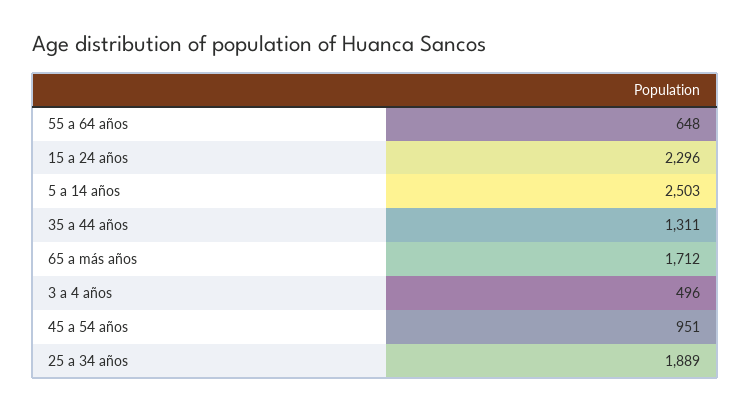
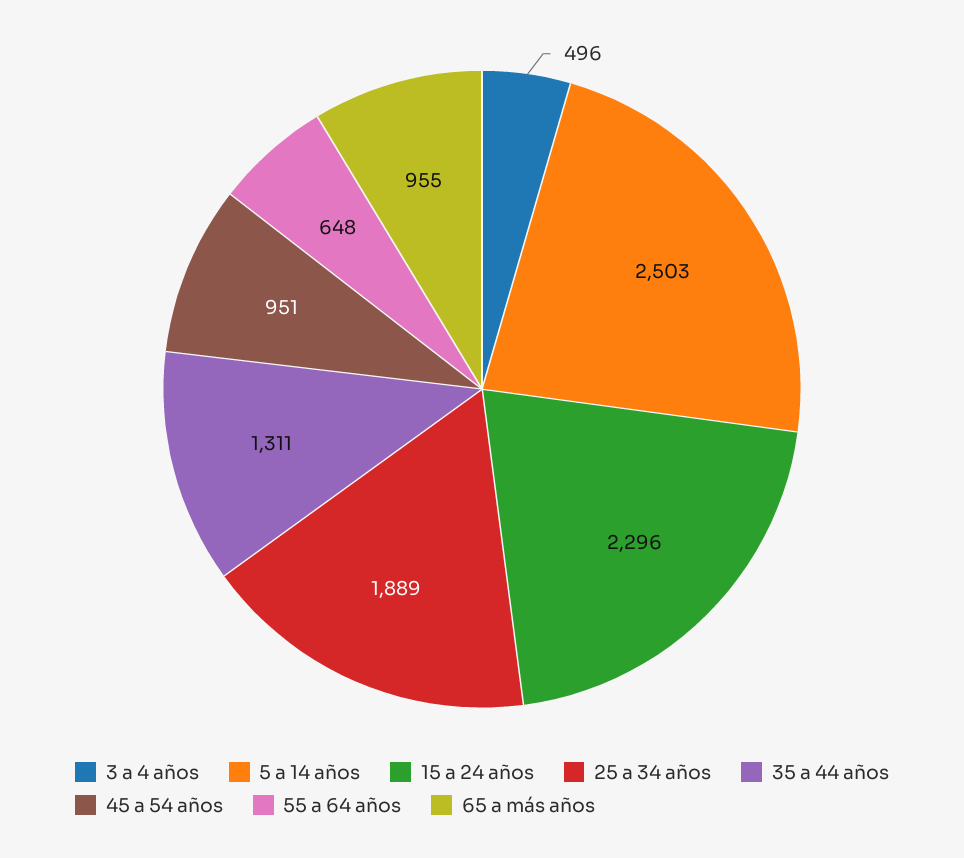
65 a más años: 1712 -> 955

